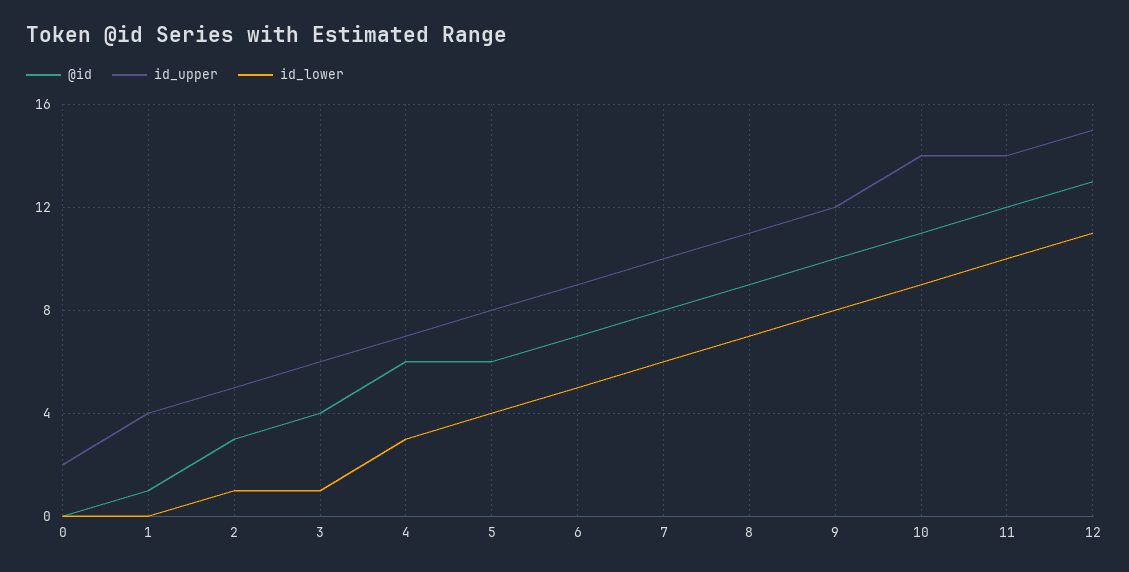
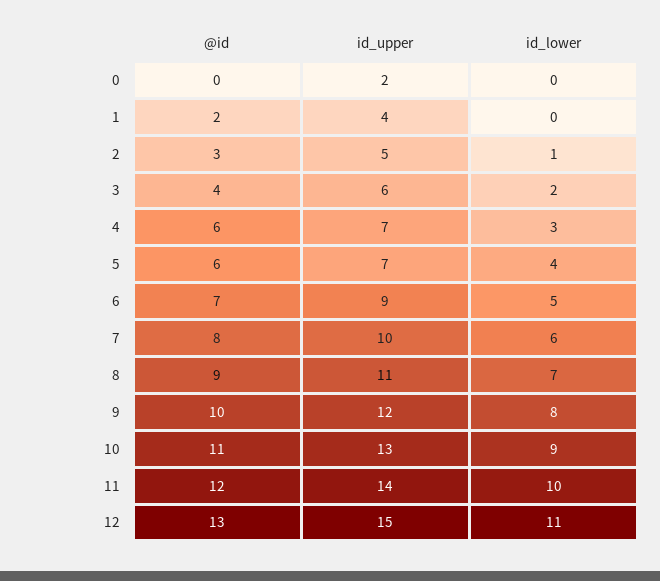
@id, 1: 1 -> 2
id_lower, 3: 1 -> 2
id_upper, 5: 8 -> 7
id_upper, 10: 14 -> 13

